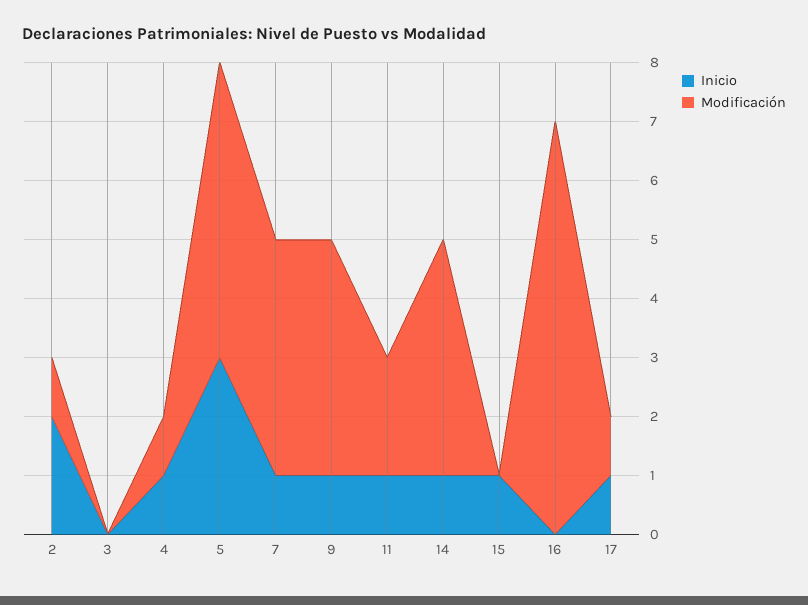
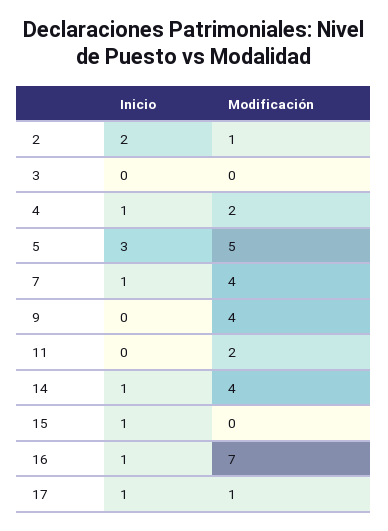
Modificación, 4: 1 -> 2
Inicio, 9: 1 -> 0
Inicio, 11: 1 -> 0
Inicio, 16: 0 -> 1

